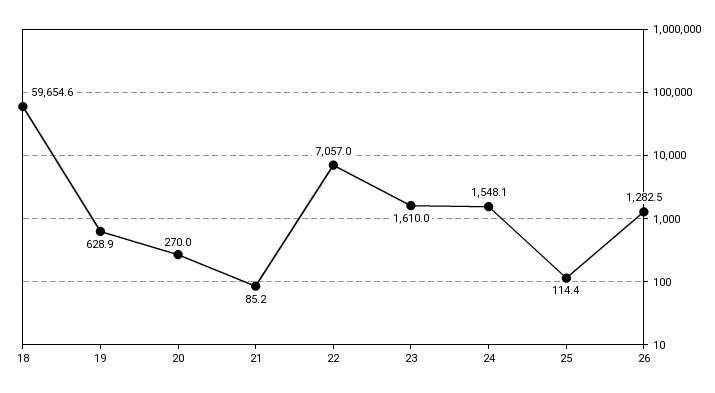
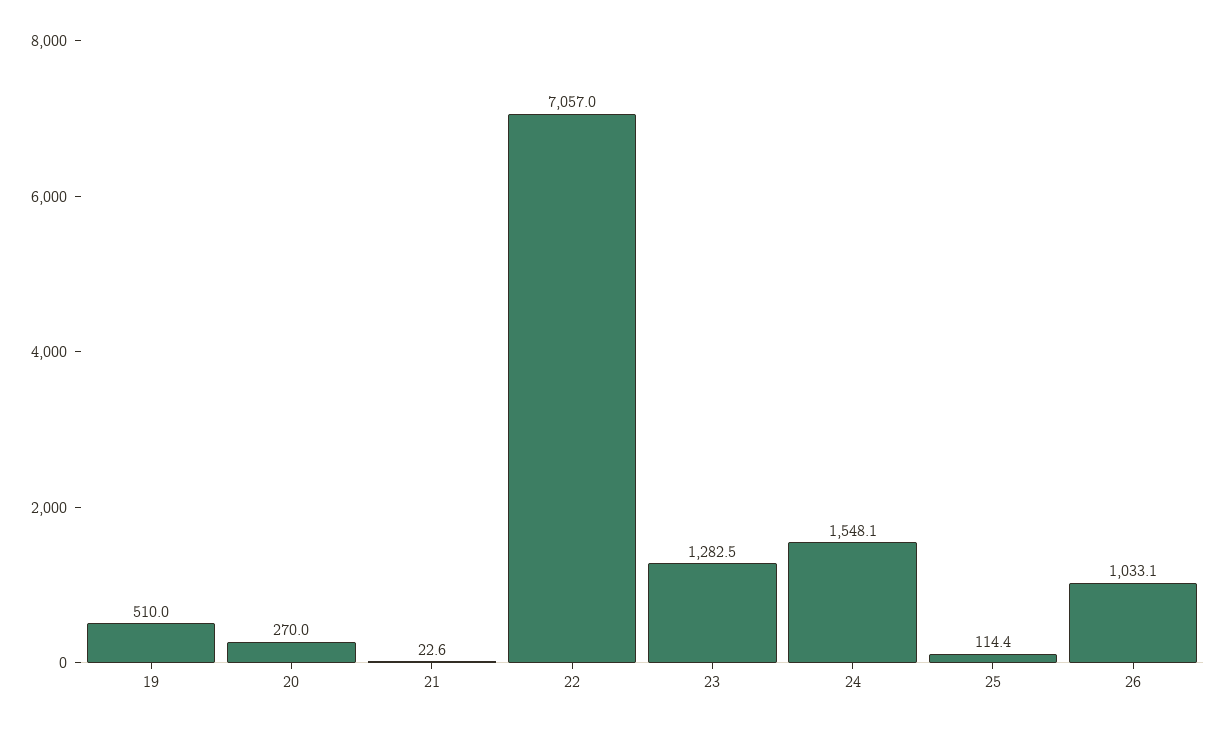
18: 59654.6 -> none
19: 628.9 -> 510
21: 85.2 -> 22.6
23: 1610 -> 1282.5
26: 1282.5 -> 1033.1

